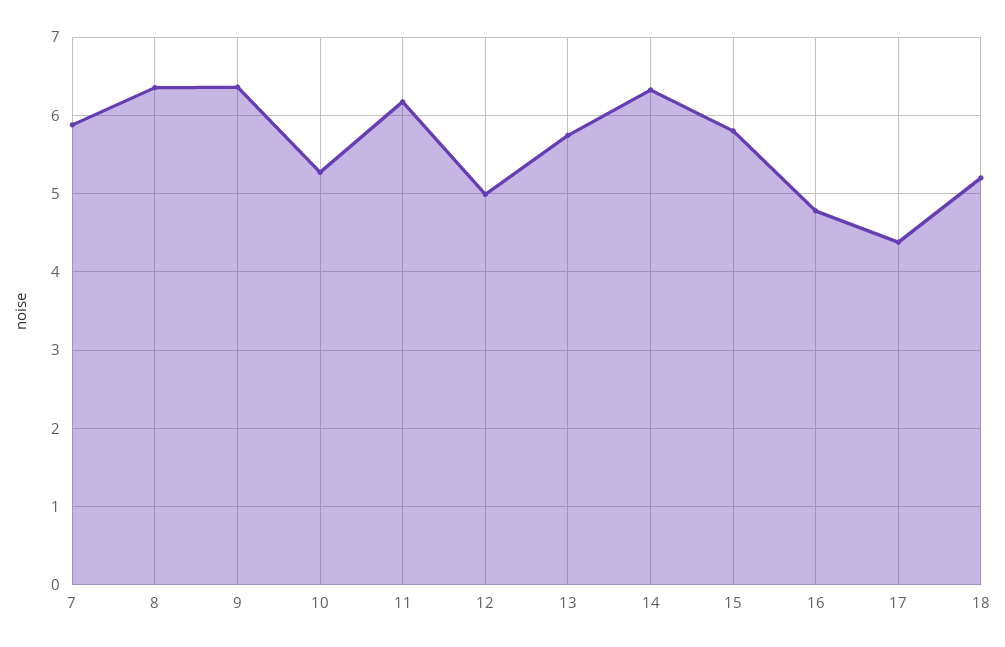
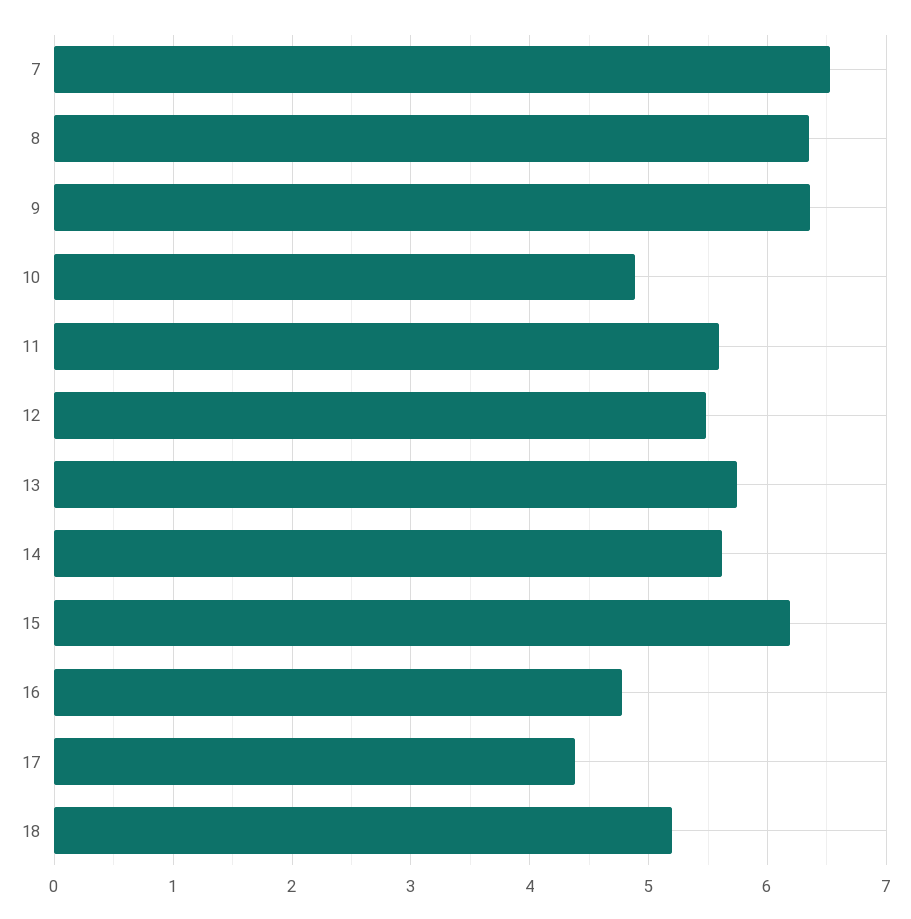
7: 5.9 -> 6.5
10: 5.3 -> 4.9
11: 6.2 -> 5.6
12: 5 -> 5.5
14: 6.3 -> 5.6
15: 5.8 -> 6.2

